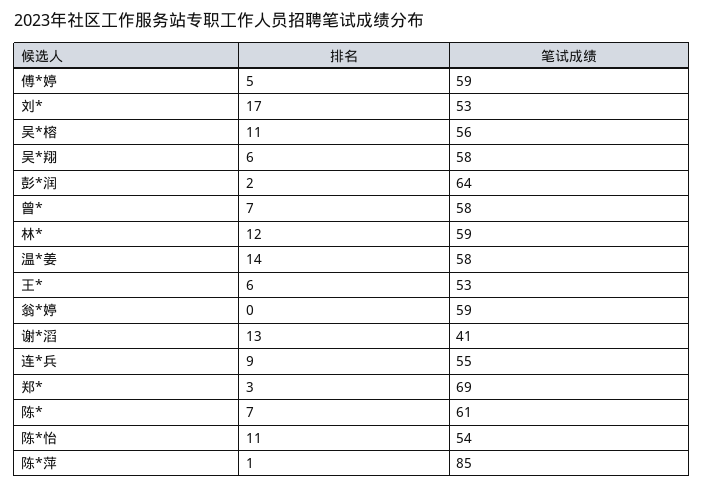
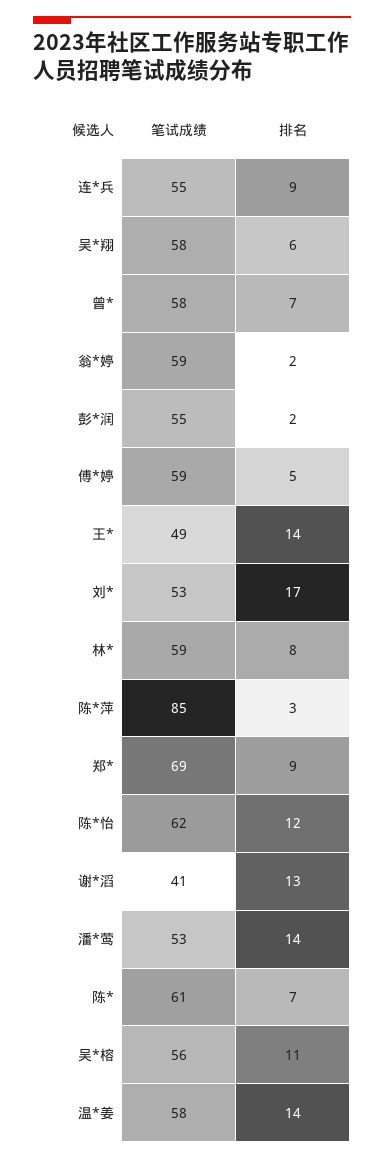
笔试成绩, 彭*润: 64 -> 55
排名, 林*: 12 -> 8
排名, 王*: 6 -> 14
笔试成绩, 王*: 53 -> 49
排名, 翁*婷: 0 -> 2
排名, 郑*: 3 -> 9
排名, 陈*怡: 11 -> 12
笔试成绩, 陈*怡: 54 -> 62
排名, 陈*萍: 1 -> 3
笔试成绩, 潘*莺: none -> 53
排名, 潘*莺: none -> 14

